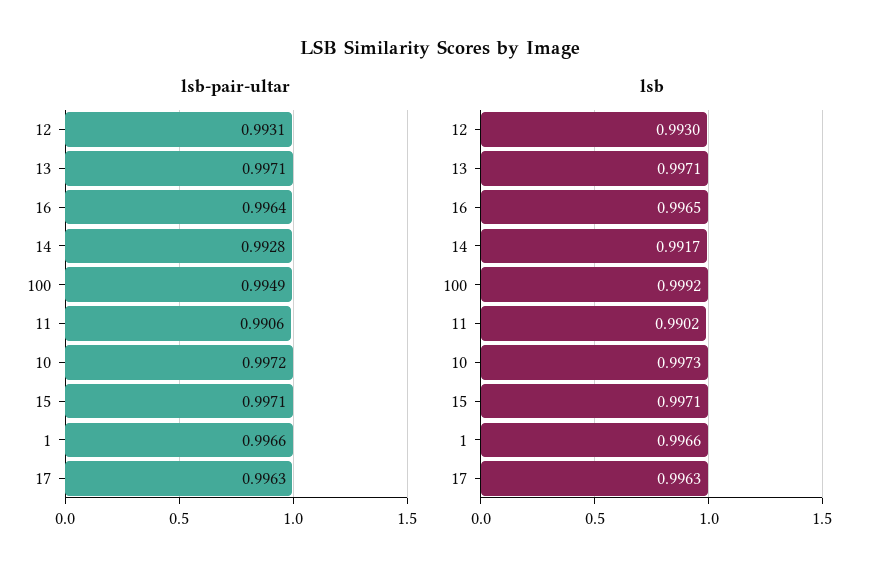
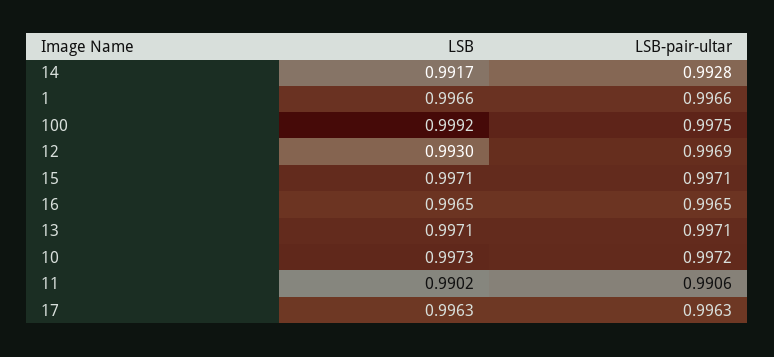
lsb-pair-ultar, 12: 0.9931 -> 0.9969
lsb-pair-ultar, 16: 0.9964 -> 0.9965
lsb-pair-ultar, 100: 0.9949 -> 0.9975

